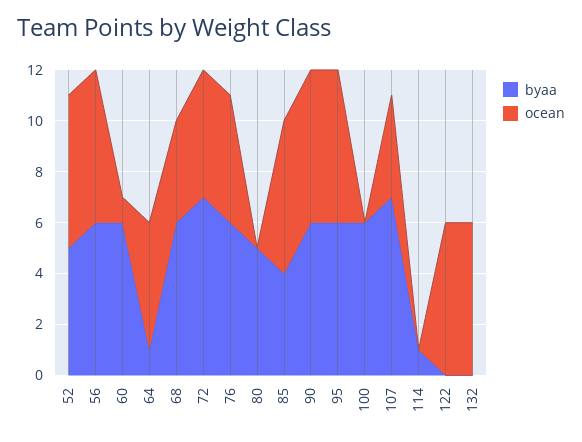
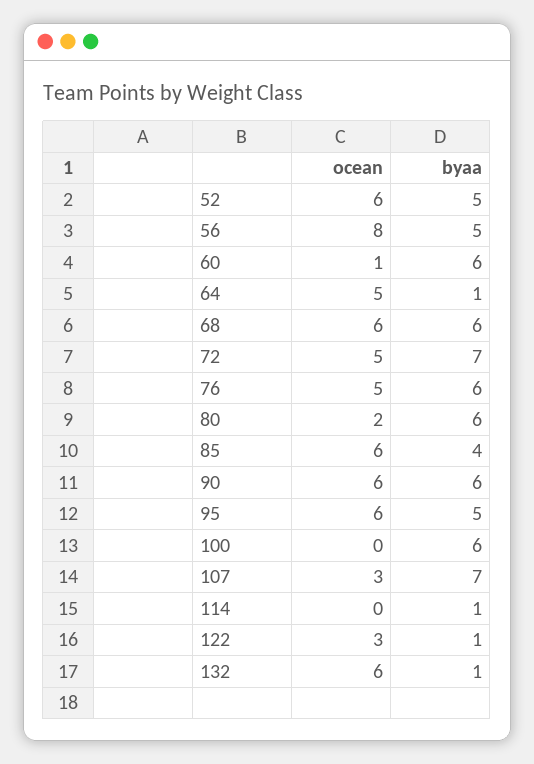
byaa, 56: 6 -> 5
ocean, 56: 6 -> 8
ocean, 68: 4 -> 6
byaa, 80: 5 -> 6
ocean, 80: 0 -> 2
byaa, 95: 6 -> 5
ocean, 107: 4 -> 3
byaa, 122: 0 -> 1
ocean, 122: 6 -> 3
byaa, 132: 0 -> 1

